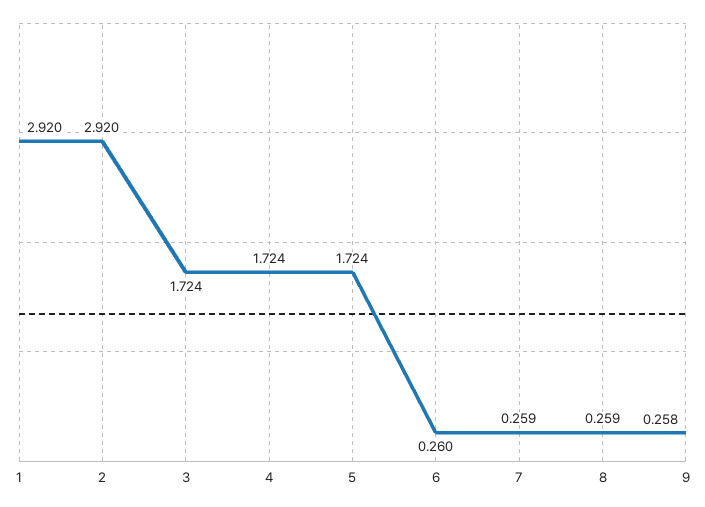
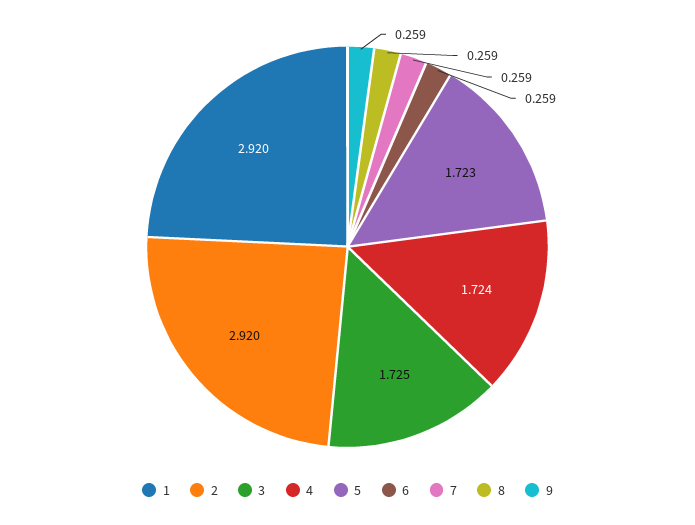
3: 1.724 -> 1.725
5: 1.724 -> 1.723
6: 0.26 -> 0.259
9: 0.258 -> 0.259

